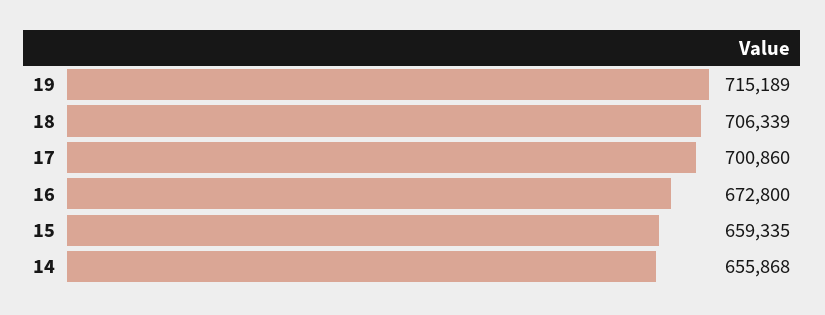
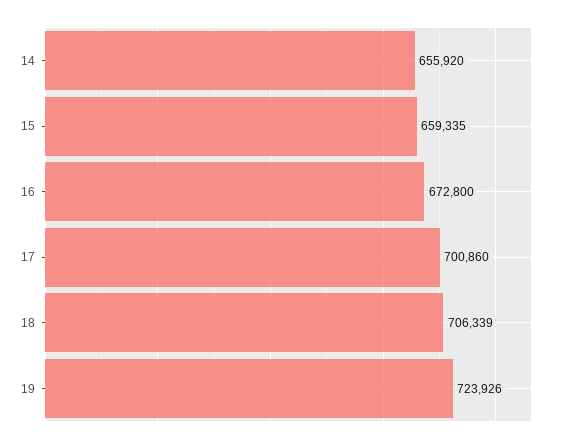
19: 715189 -> 723926
14: 655868 -> 655920

